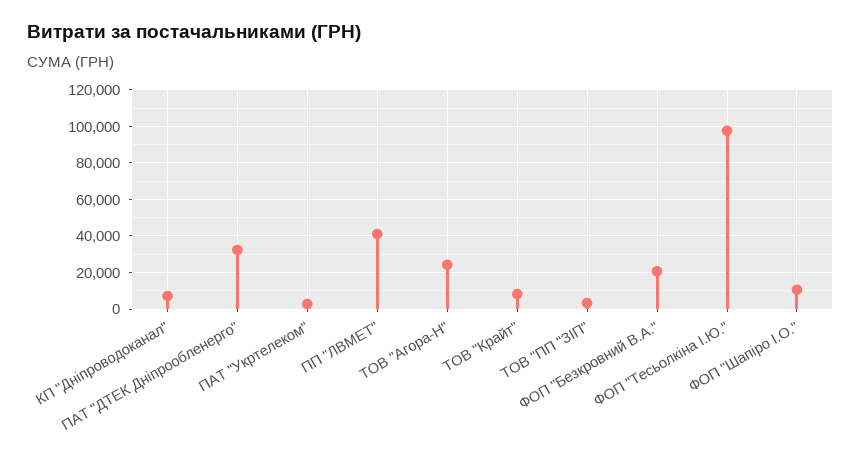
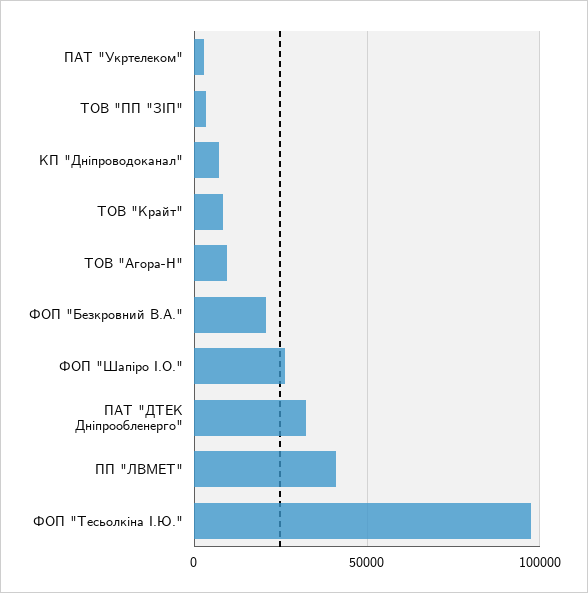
ТОВ "Агора-Н": 25000 -> 10000
ФОП "Шапіро І.О.": 10000 -> 25000

